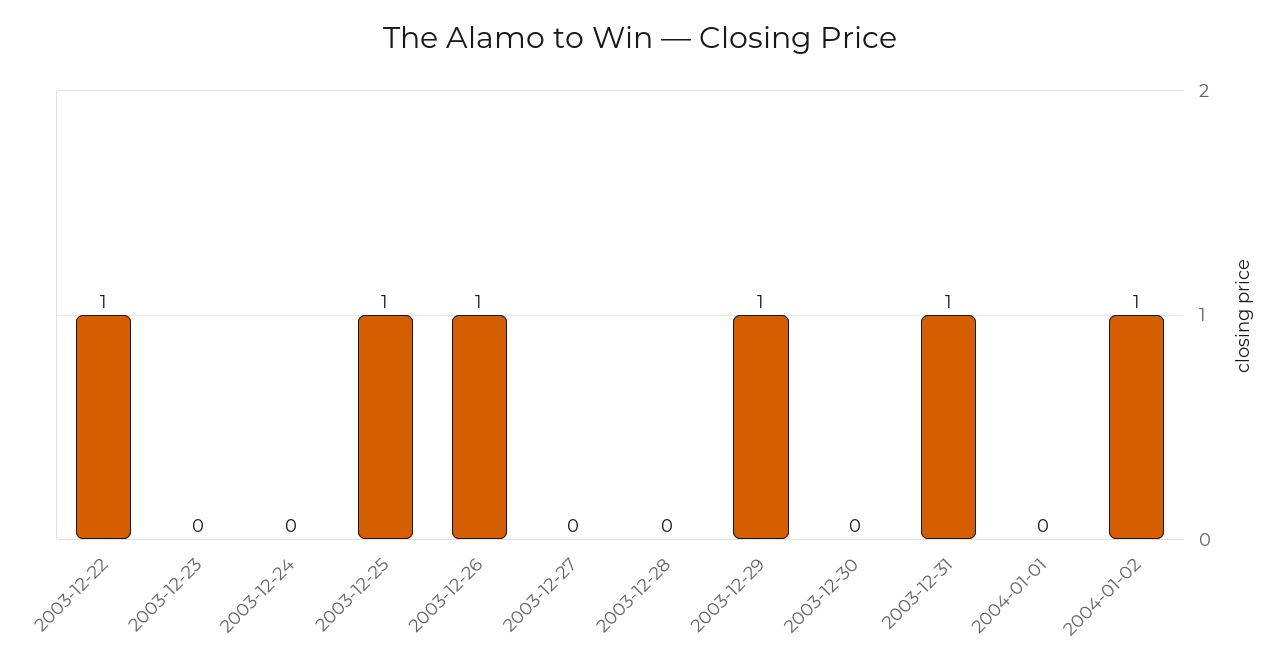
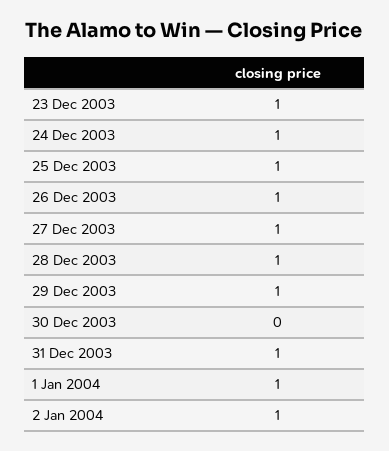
2003-12-22: 1 -> none
2003-12-23: 0 -> 1
2003-12-24: 0 -> 1
2003-12-27: 0 -> 1
2003-12-28: 0 -> 1
2004-01-01: 0 -> 1

